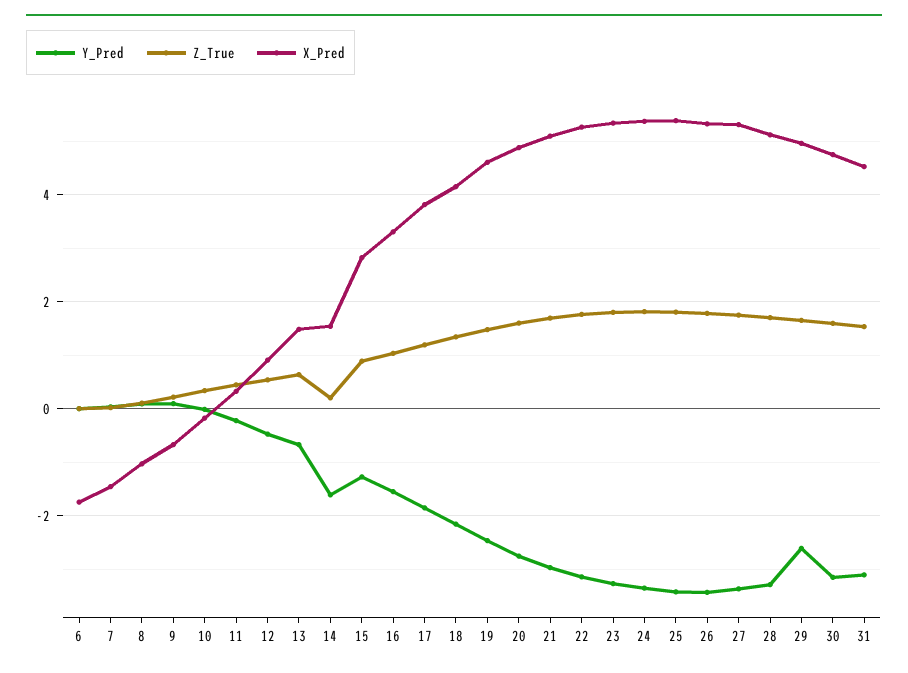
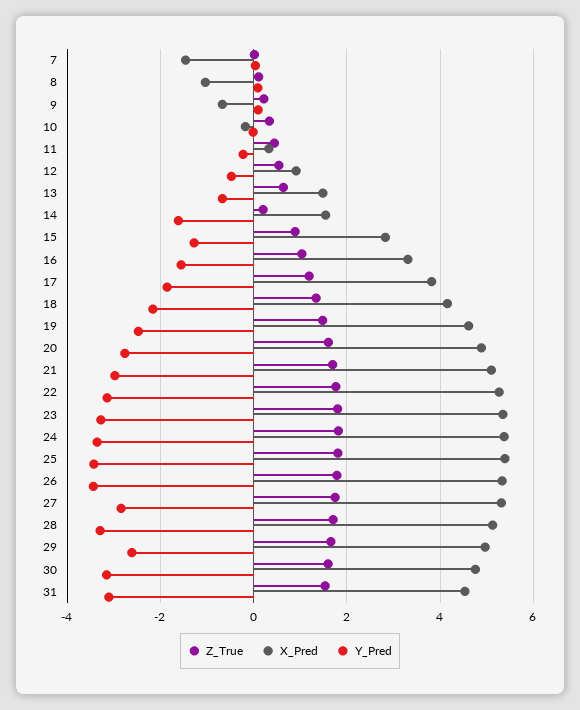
Y_Pred, 6: 0 -> none
Z_True, 6: 0 -> none
X_Pred, 6: -1.8 -> none
Y_Pred, 27: -3.4 -> -2.8

